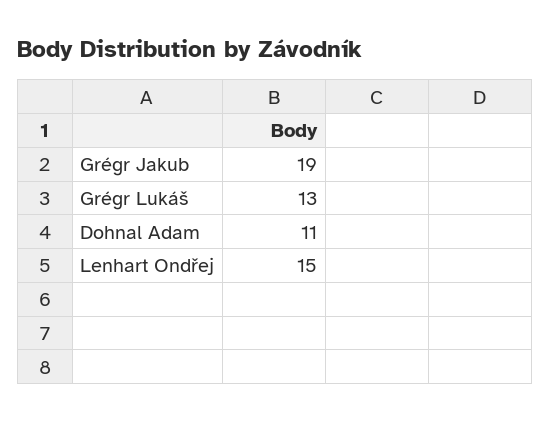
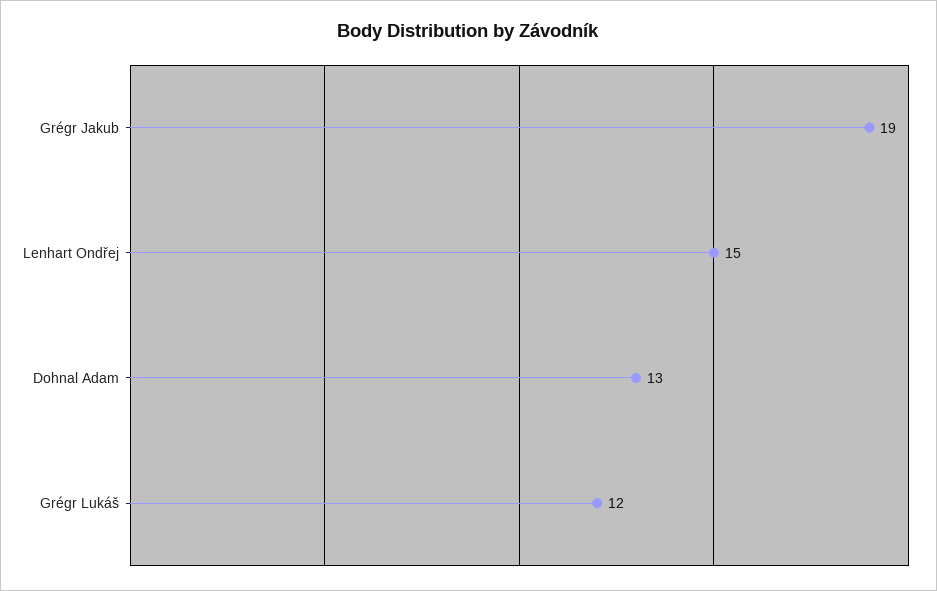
Grégr Lukáš: 13 -> 12
Dohnal Adam: 11 -> 13

